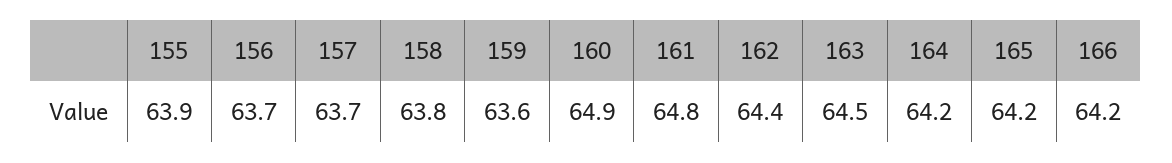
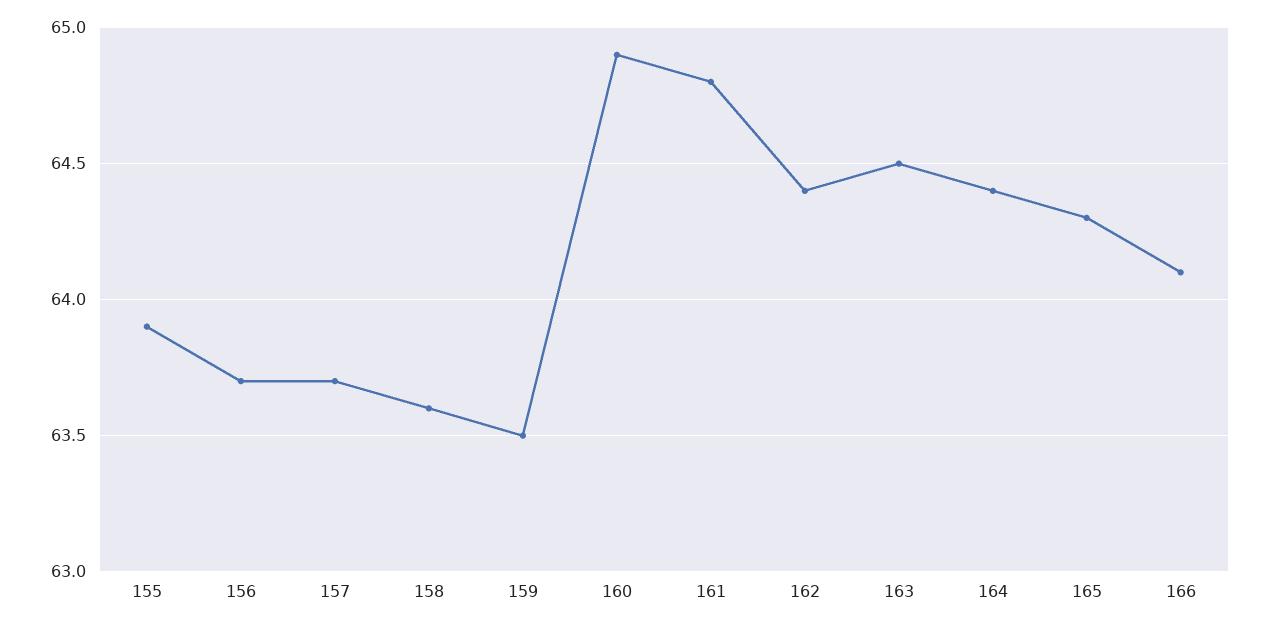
158: 63.8 -> 63.6
159: 63.6 -> 63.5
164: 64.2 -> 64.4
165: 64.2 -> 64.3
166: 64.2 -> 64.1

